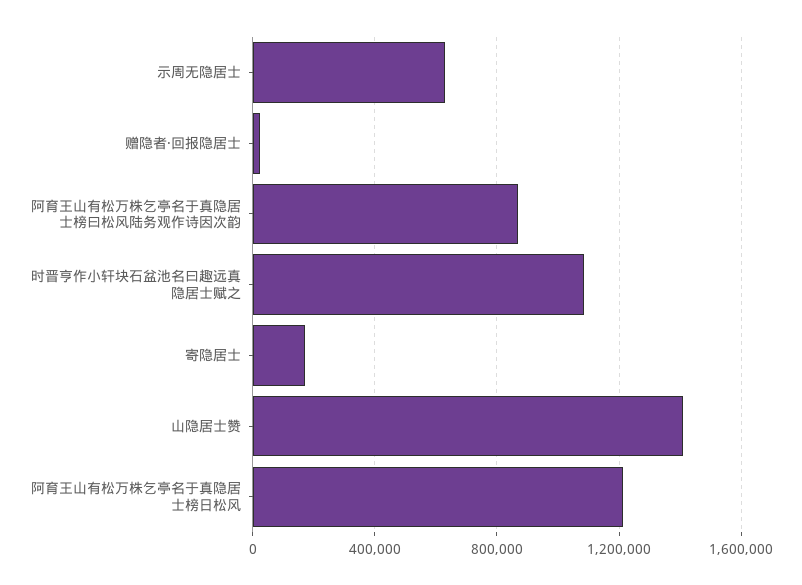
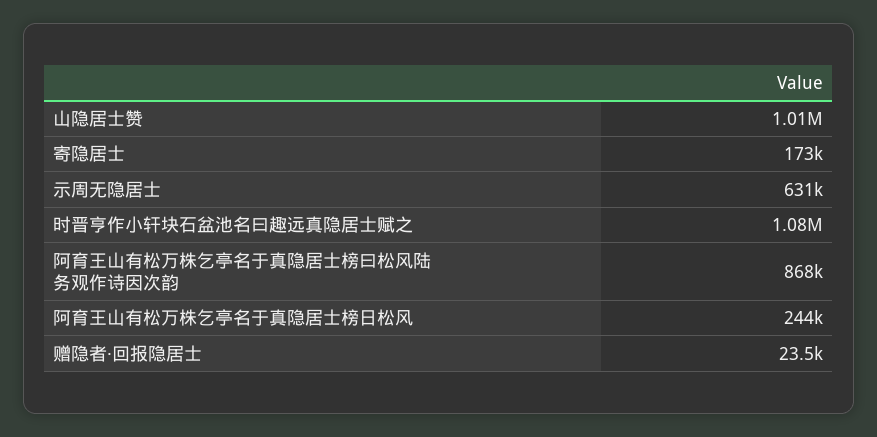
山隐居士赞: 1400000 -> 1010000
阿育王山有松万株乞亭名于真隐居士榜日松风: 1200000 -> 244000

